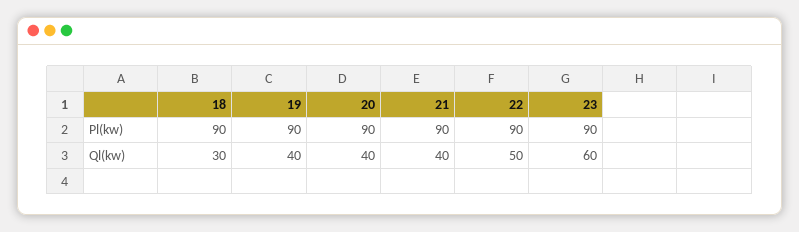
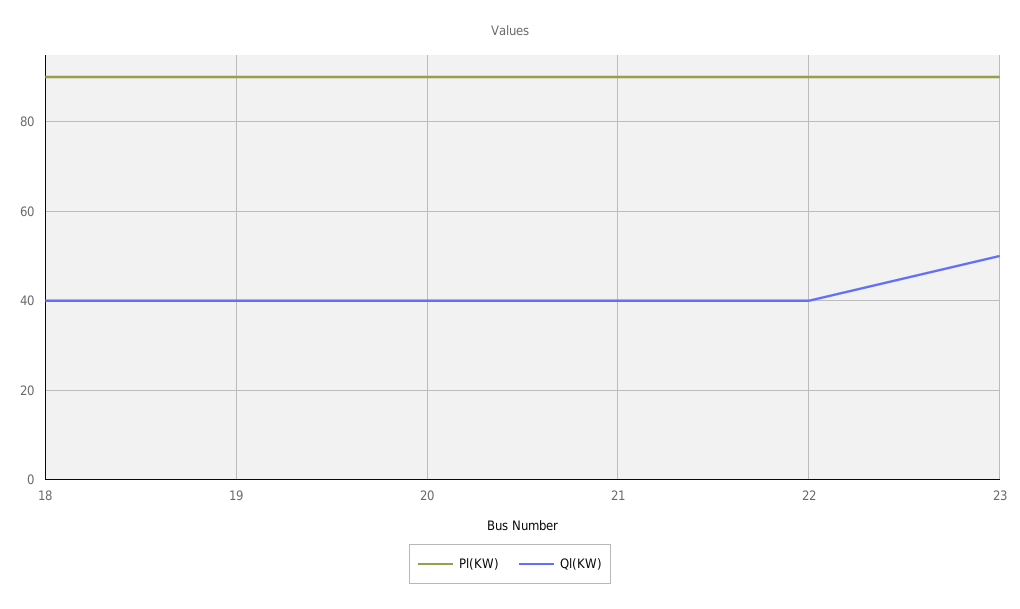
Ql(kw), 18: 30 -> 40
Ql(kw), 22: 50 -> 40
Ql(kw), 23: 60 -> 50

